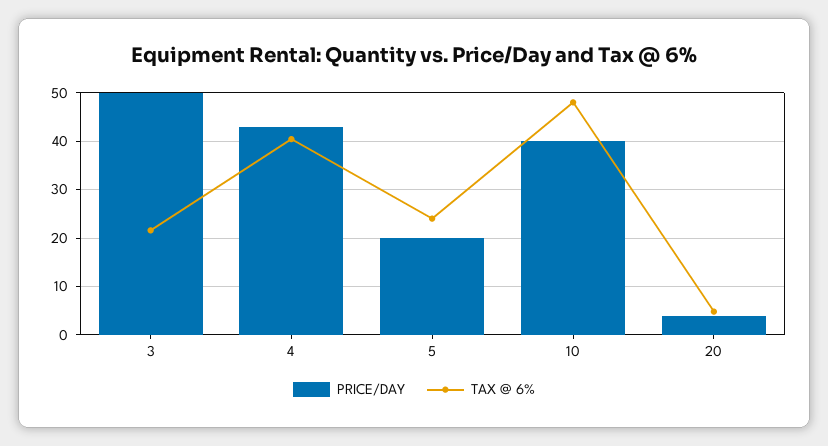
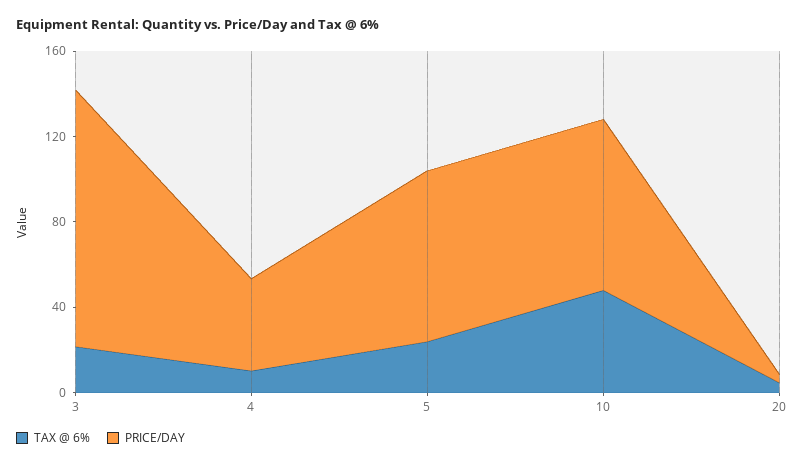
PRICE/DAY, 3: 50 -> 120
TAX @ 6%, 4: 40 -> 10
PRICE/DAY, 5: 20 -> 80
PRICE/DAY, 10: 40 -> 80

